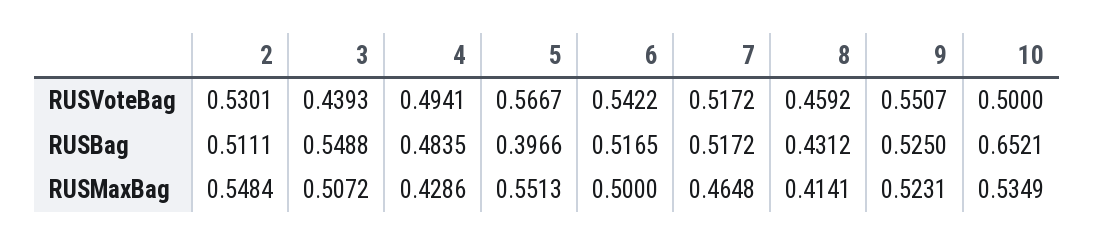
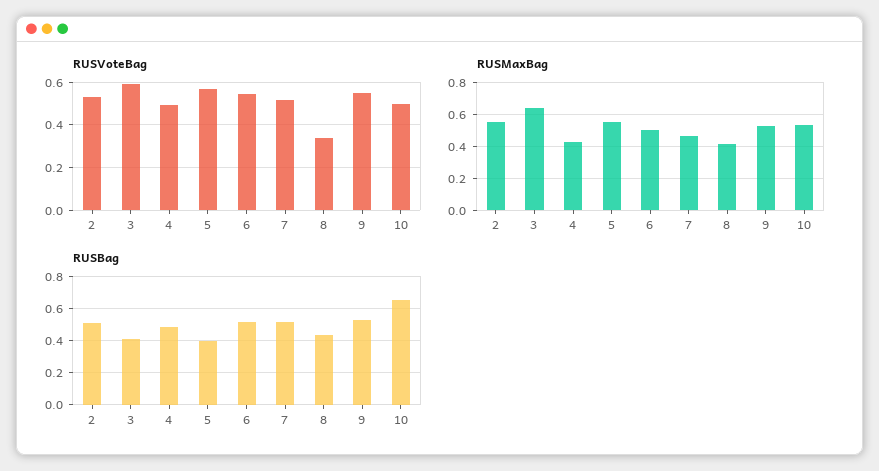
RUSVoteBag, 3: 0.4393 -> 0.6
RUSVoteBag, 8: 0.4592 -> 0.35
RUSBag, 3: 0.5488 -> 0.4
RUSMaxBag, 3: 0.5072 -> 0.65

